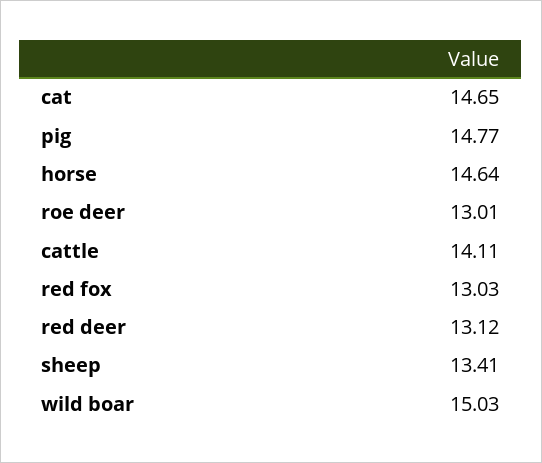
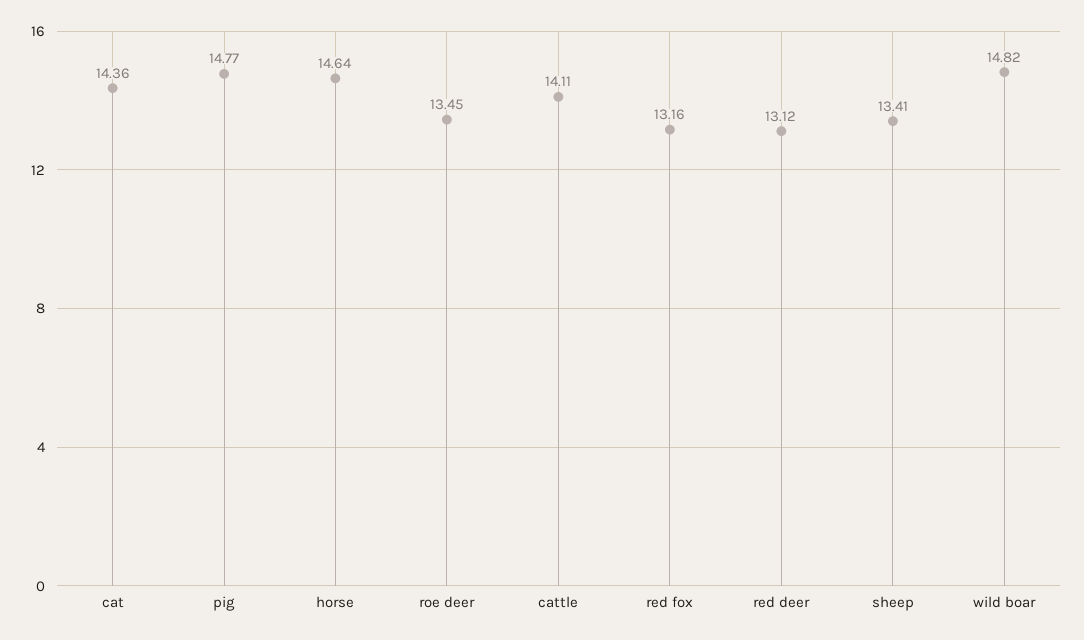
cat: 14.65 -> 14.36
roe deer: 13.01 -> 13.45
red fox: 13.03 -> 13.16
wild boar: 15.03 -> 14.82

